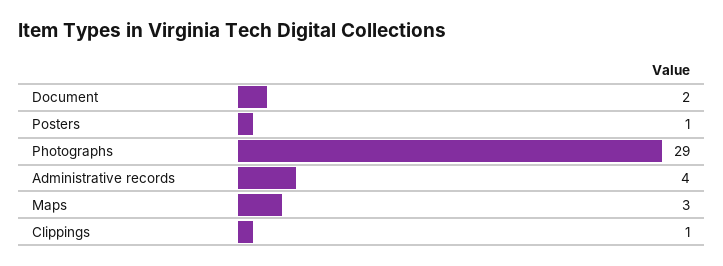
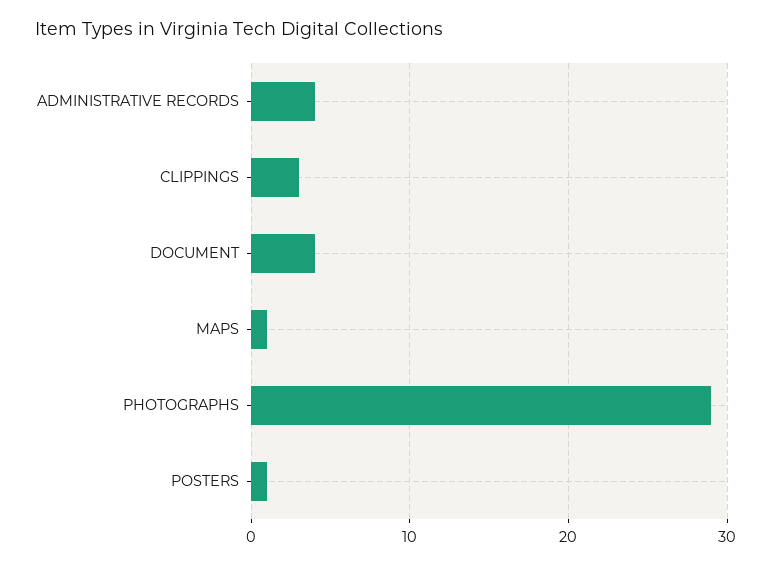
Document: 2 -> 4
Maps: 3 -> 1
Clippings: 1 -> 3

